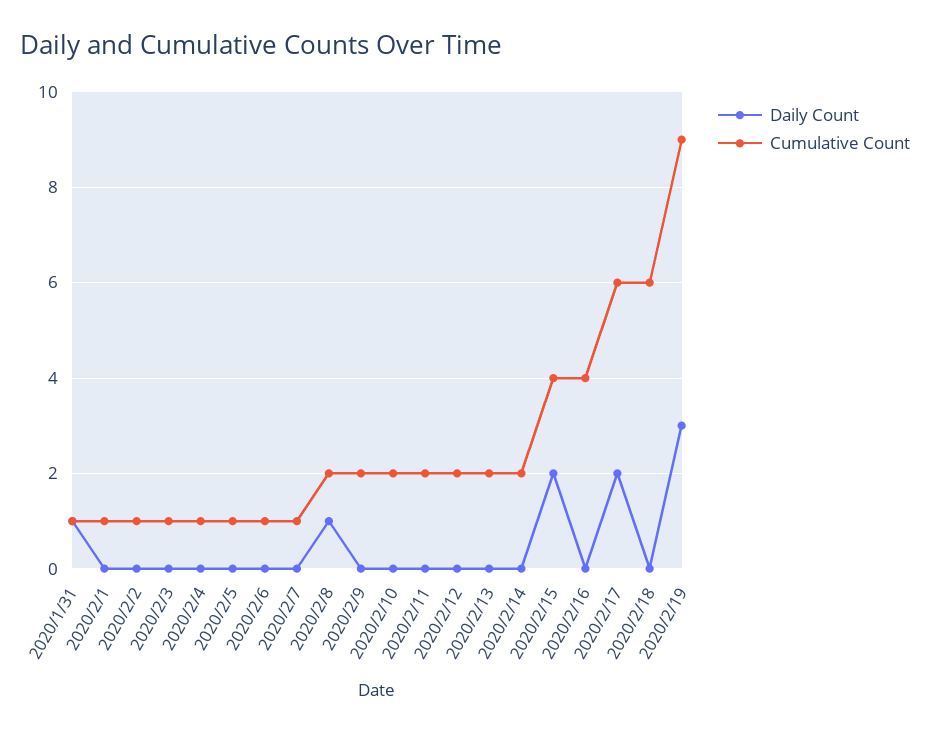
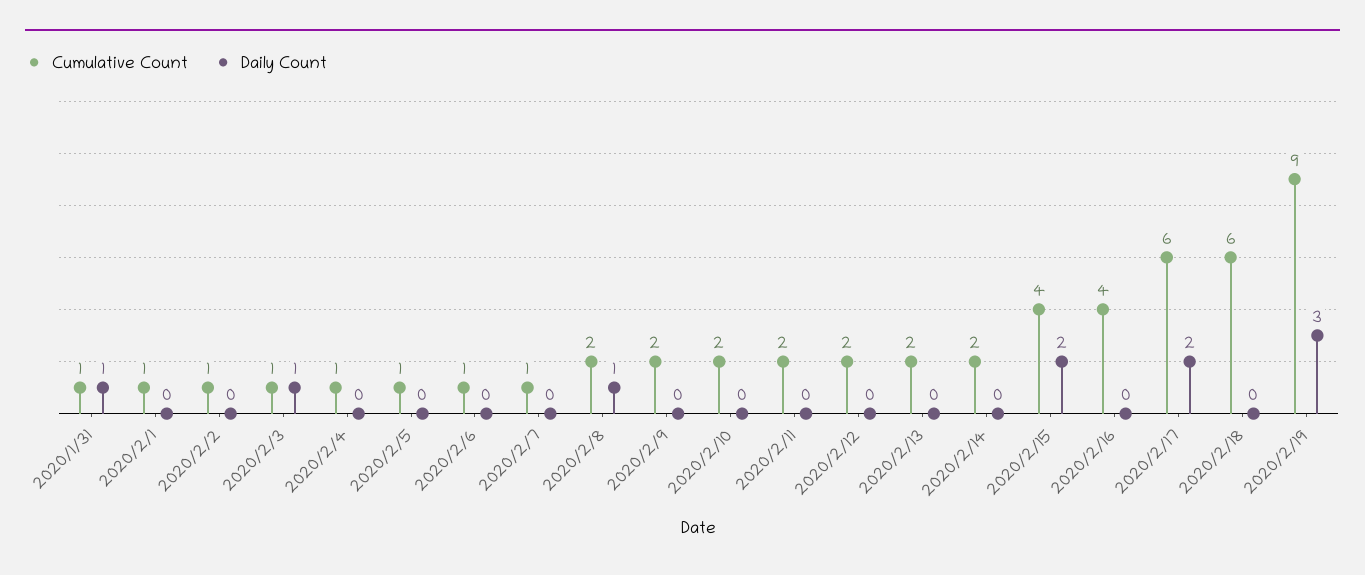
Daily Count, 2020/2/3: 0 -> 1

